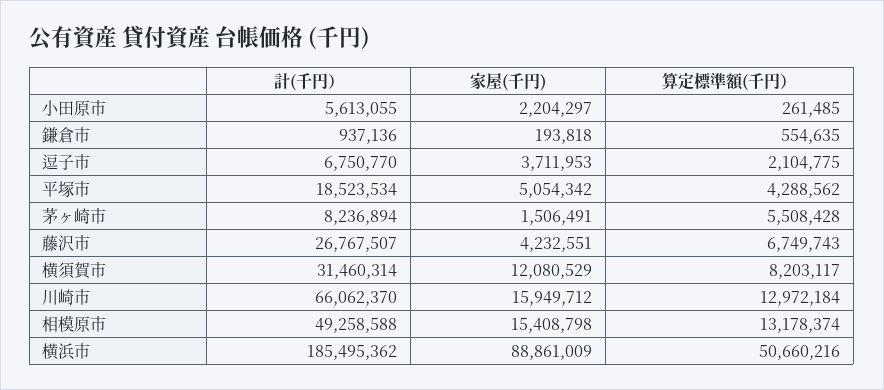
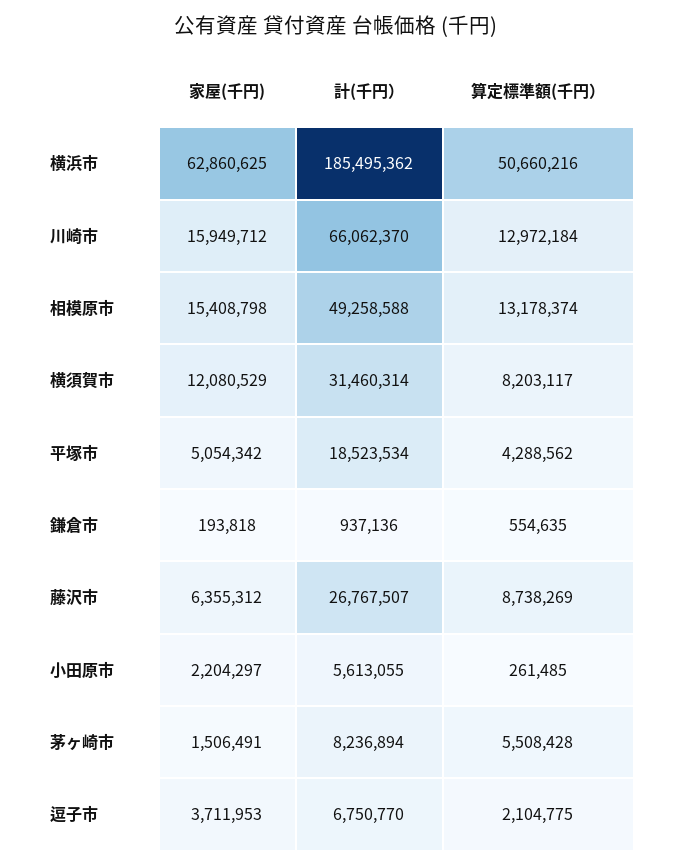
家屋(千円), 藤沢市: 4232551 -> 6355312
算定標準額(千円）, 藤沢市: 6749743 -> 8738269
家屋(千円), 横浜市: 88861009 -> 62860625

